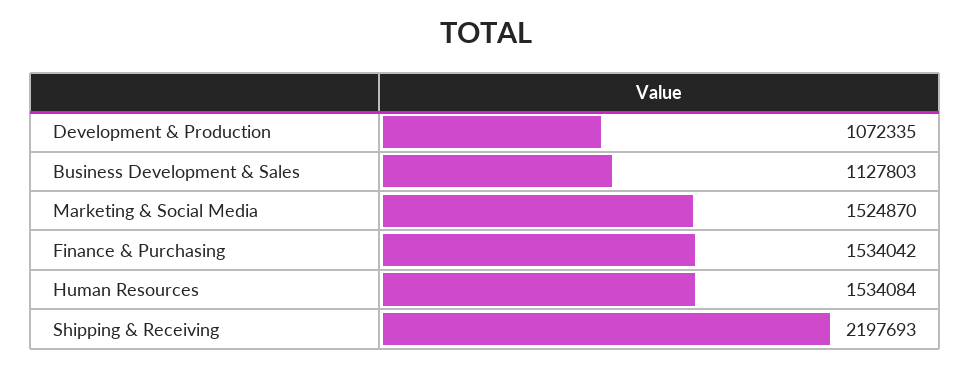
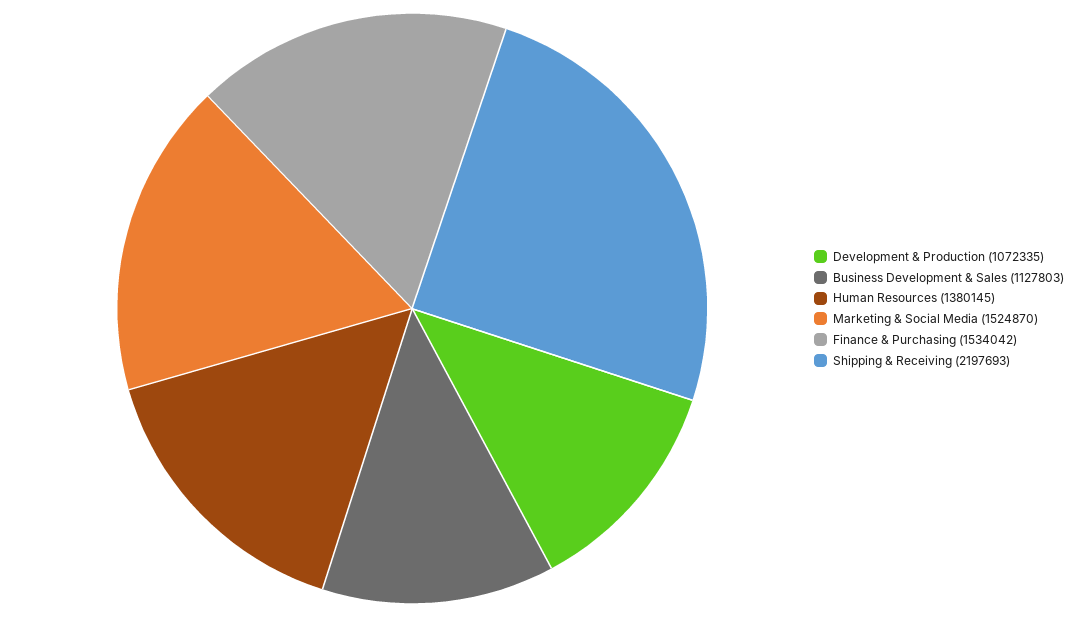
Human Resources: 1534084 -> 1380145

